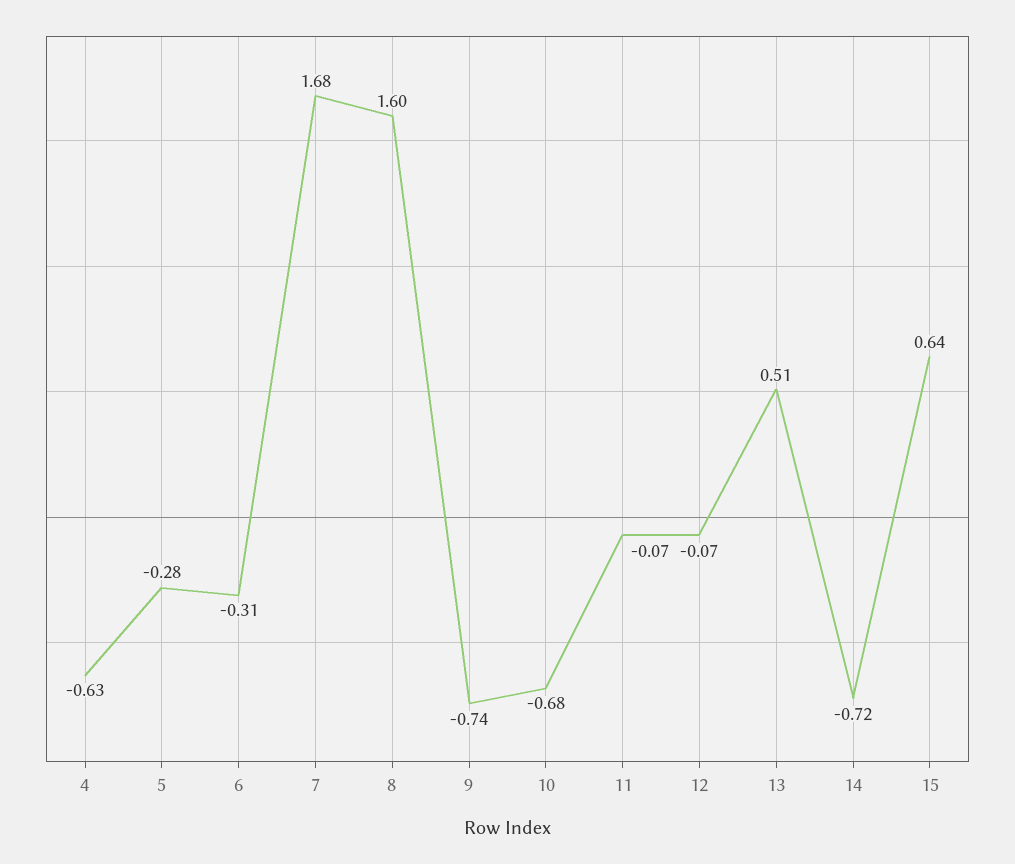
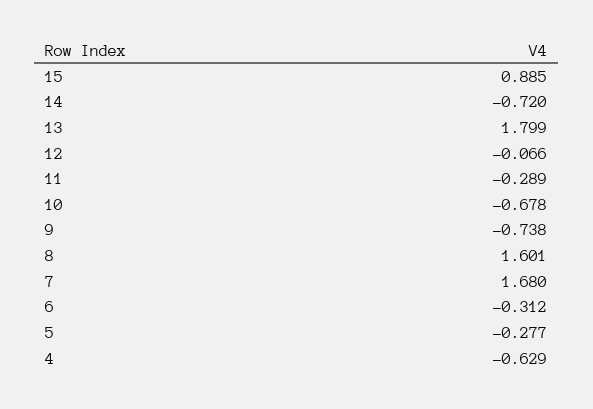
11: -0.07 -> -0.289
13: 0.51 -> 1.799
15: 0.64 -> 0.885

